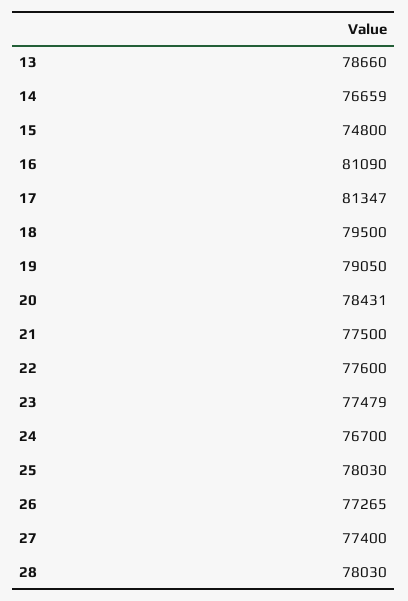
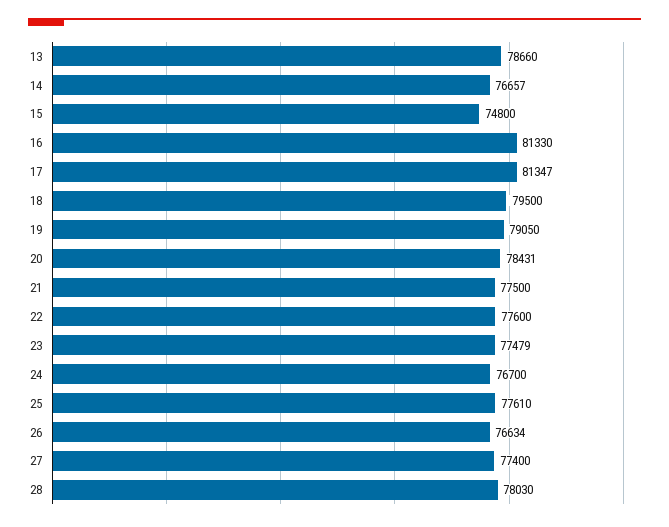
14: 76659 -> 76657
16: 81090 -> 81330
25: 78030 -> 77610
26: 77265 -> 76634

